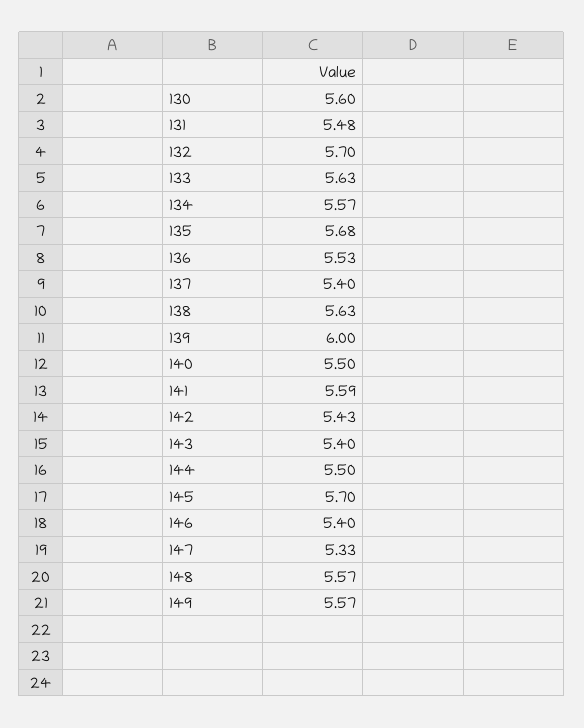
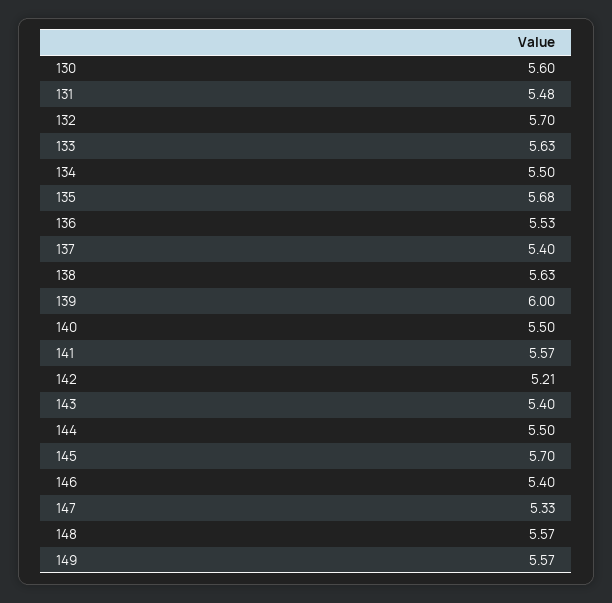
134: 5.57 -> 5.5
141: 5.59 -> 5.57
142: 5.43 -> 5.21

